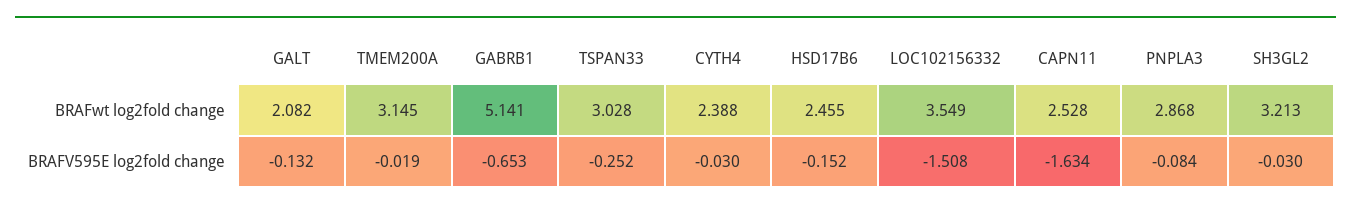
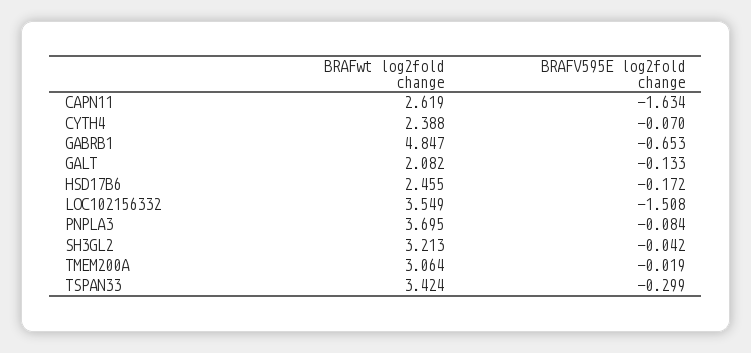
TMEM200A, BRAFwt log2fold change: 3.145 -> 3.064
GABRB1, BRAFwt log2fold change: 5.141 -> 4.847
TSPAN33, BRAFwt log2fold change: 3.028 -> 3.424
CAPN11, BRAFwt log2fold change: 2.528 -> 2.619
PNPLA3, BRAFwt log2fold change: 2.868 -> 3.695
GALT, BRAFV595E log2fold change: -0.132 -> -0.133
TSPAN33, BRAFV595E log2fold change: -0.252 -> -0.299
CYTH4, BRAFV595E log2fold change: -0.03 -> -0.07
HSD17B6, BRAFV595E log2fold change: -0.152 -> -0.172
SH3GL2, BRAFV595E log2fold change: -0.03 -> -0.042

